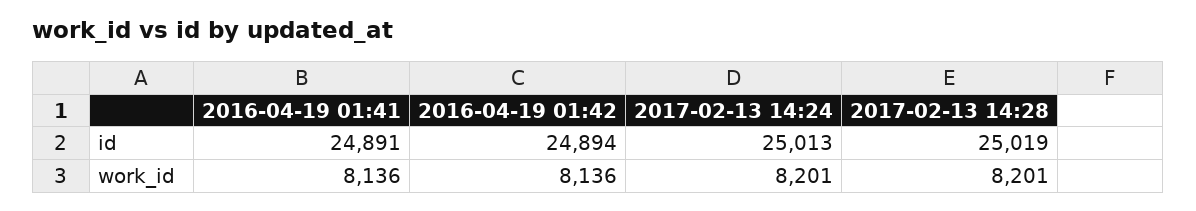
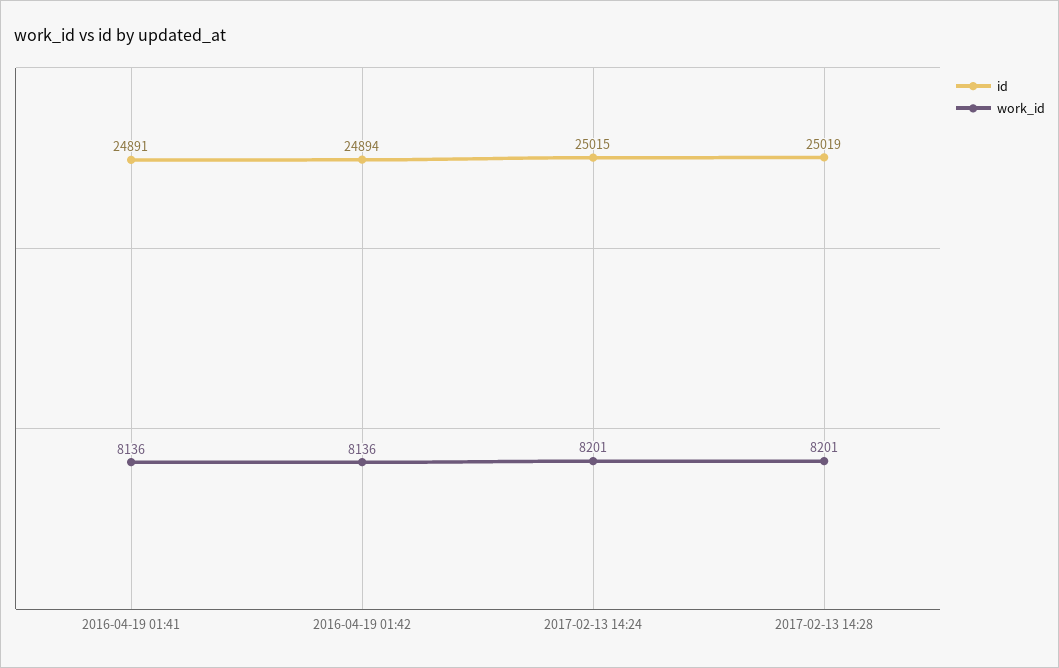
id, 2017-02-13 14:24: 25013 -> 25015

